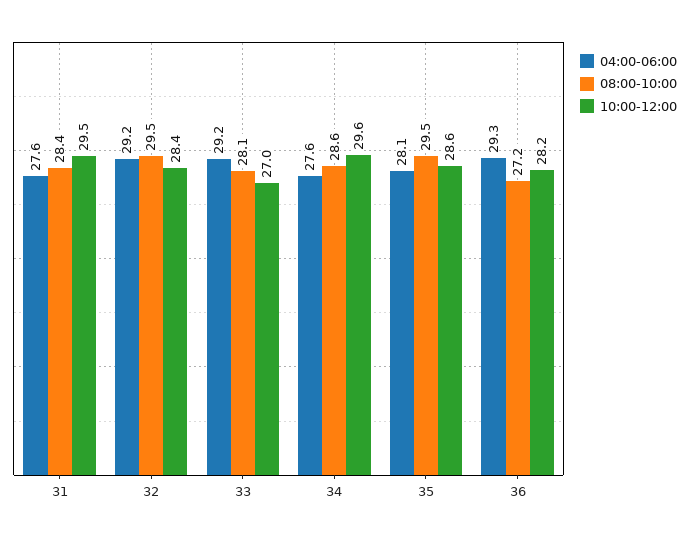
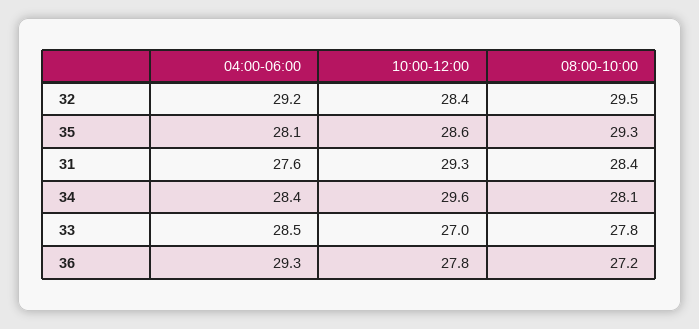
10:00-12:00, 31: 29.5 -> 29.3
04:00-06:00, 33: 29.2 -> 28.5
08:00-10:00, 33: 28.1 -> 27.8
04:00-06:00, 34: 27.6 -> 28.4
08:00-10:00, 34: 28.6 -> 28.1
08:00-10:00, 35: 29.5 -> 29.3
10:00-12:00, 36: 28.2 -> 27.8

